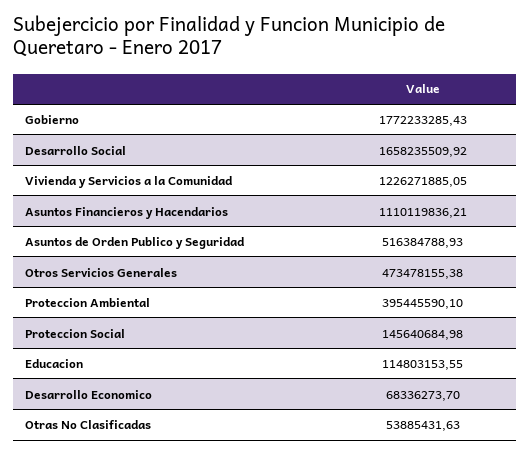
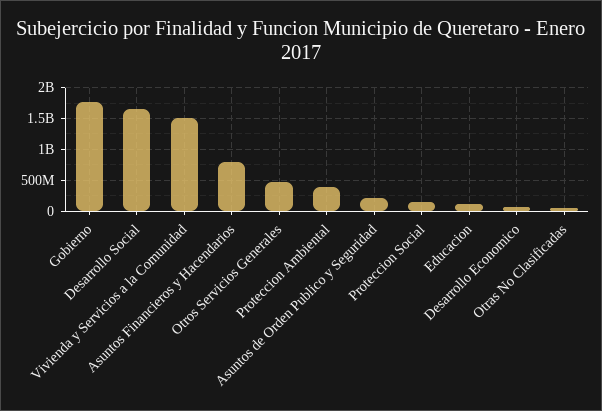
Vivienda y Servicios a la Comunidad: 1226271885.05 -> 1500000000
Asuntos Financieros y Hacendarios: 1110119836.21 -> 800000000
Asuntos de Orden Publico y Seguridad: 516384788.93 -> 200000000

